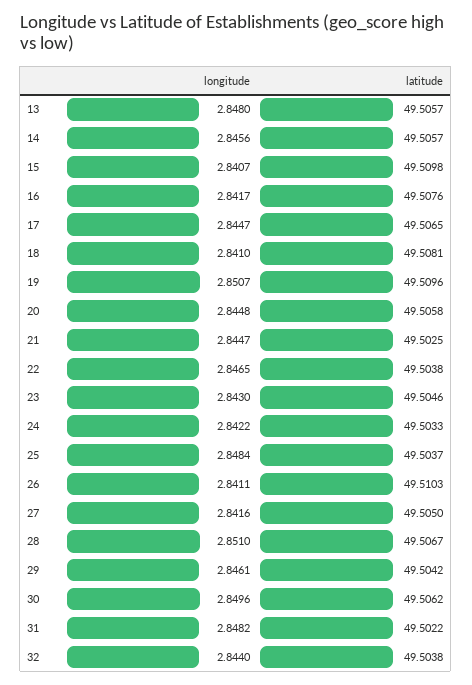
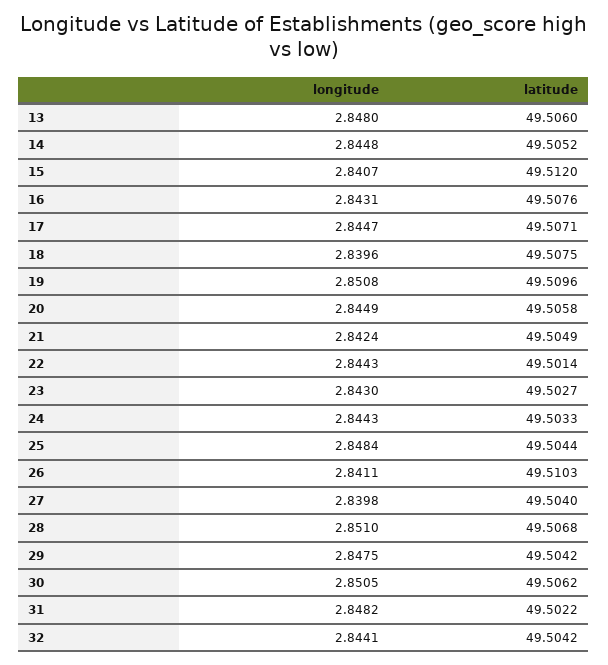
latitude, 13: 49.5057 -> 49.506
longitude, 14: 2.8456 -> 2.8448
latitude, 14: 49.5057 -> 49.5052
latitude, 15: 49.5098 -> 49.512
longitude, 16: 2.8417 -> 2.8431
latitude, 17: 49.5065 -> 49.5071
longitude, 18: 2.841 -> 2.8396
latitude, 18: 49.5081 -> 49.5075
longitude, 19: 2.8507 -> 2.8508
longitude, 20: 2.8448 -> 2.8449
longitude, 21: 2.8447 -> 2.8424
latitude, 21: 49.5025 -> 49.5049
longitude, 22: 2.8465 -> 2.8443
latitude, 22: 49.5038 -> 49.5014
latitude, 23: 49.5046 -> 49.5027
longitude, 24: 2.8422 -> 2.8443
latitude, 25: 49.5037 -> 49.5044
longitude, 27: 2.8416 -> 2.8398
latitude, 27: 49.505 -> 49.504
latitude, 28: 49.5067 -> 49.5068
longitude, 29: 2.8461 -> 2.8475
longitude, 30: 2.8496 -> 2.8505
longitude, 32: 2.844 -> 2.8441
latitude, 32: 49.5038 -> 49.5042

